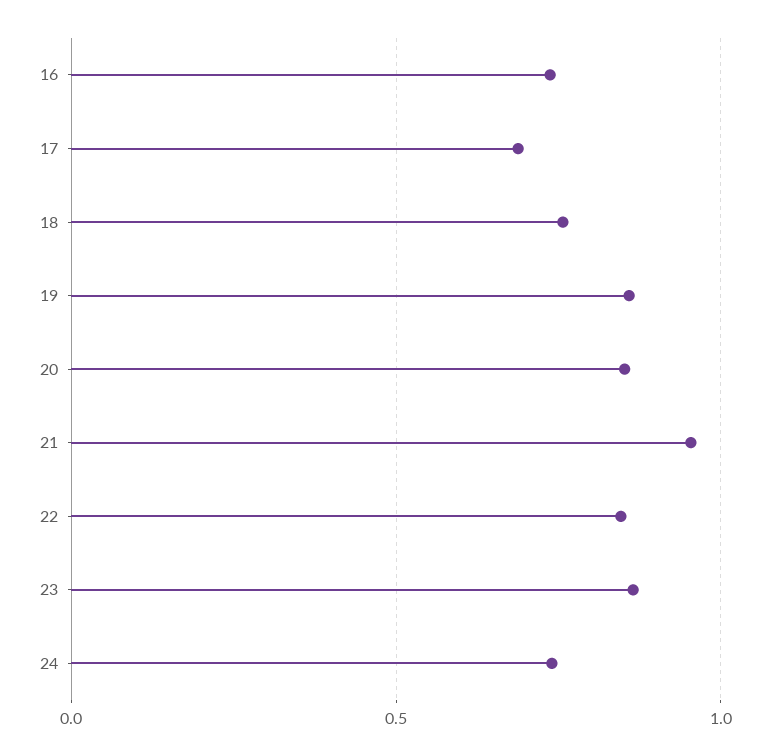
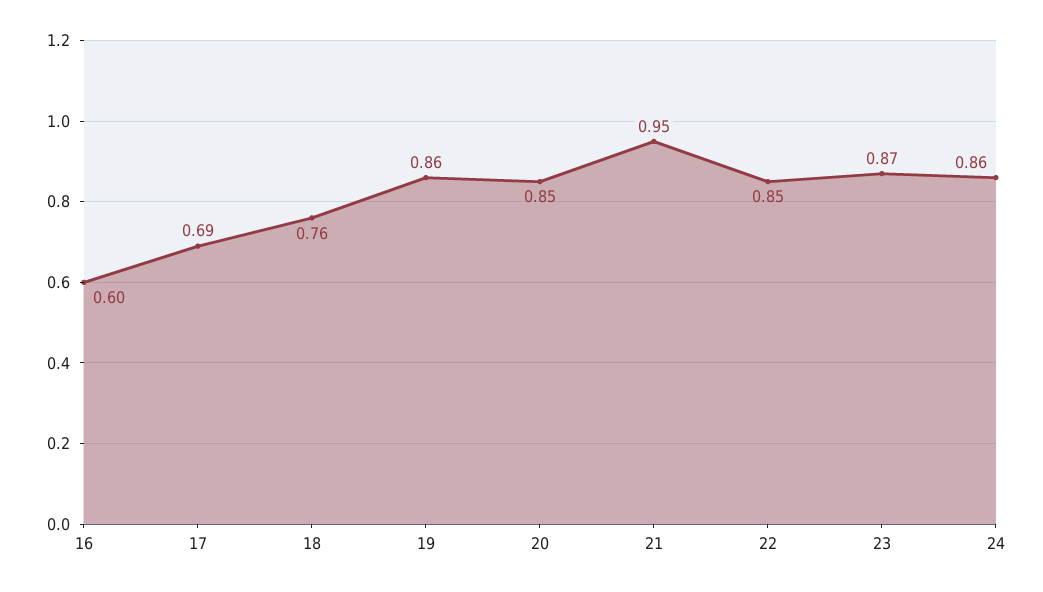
16: 0.75 -> 0.6
24: 0.75 -> 0.86

